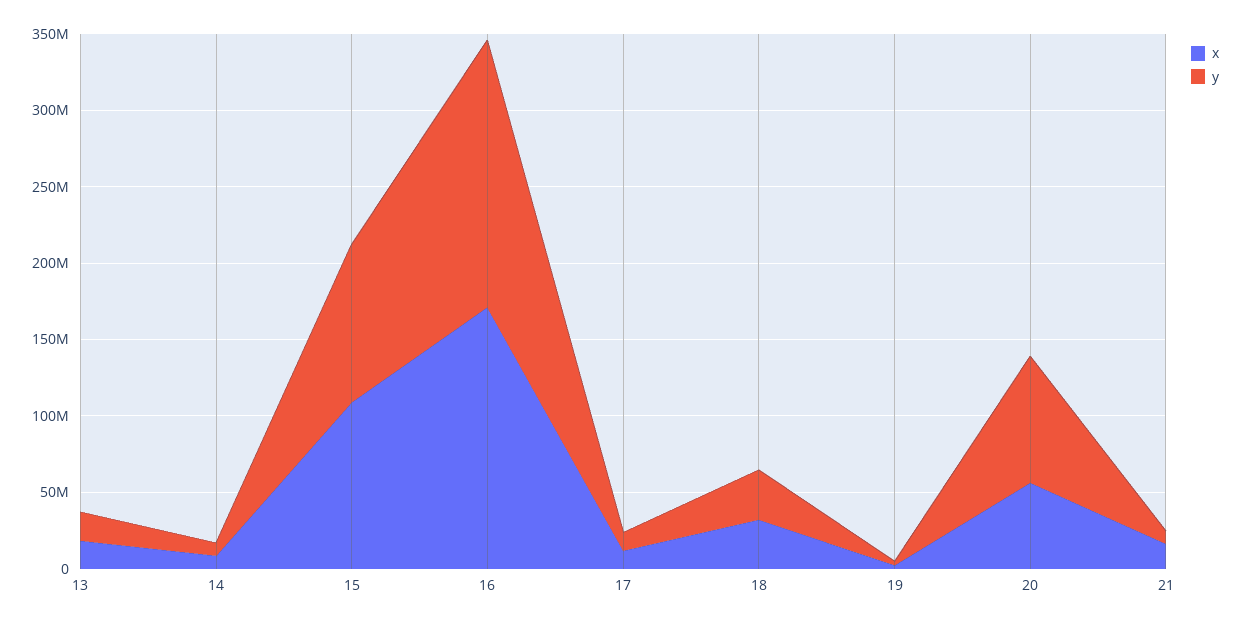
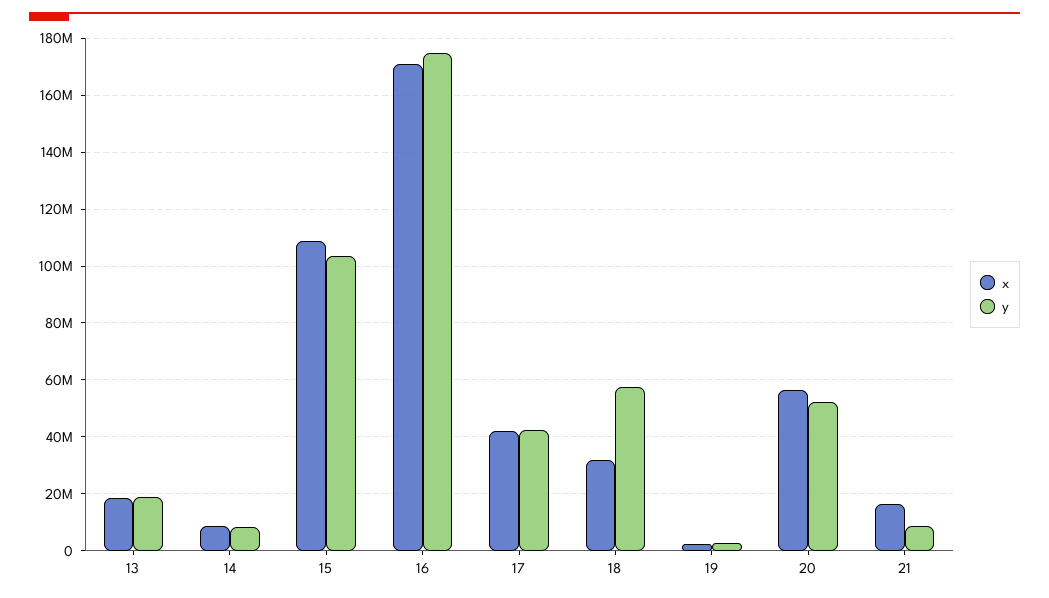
x, 17: 10000000 -> 42500000
y, 17: 10000000 -> 42500000
y, 18: 30000000 -> 57500000
y, 20: 80000000 -> 52500000

